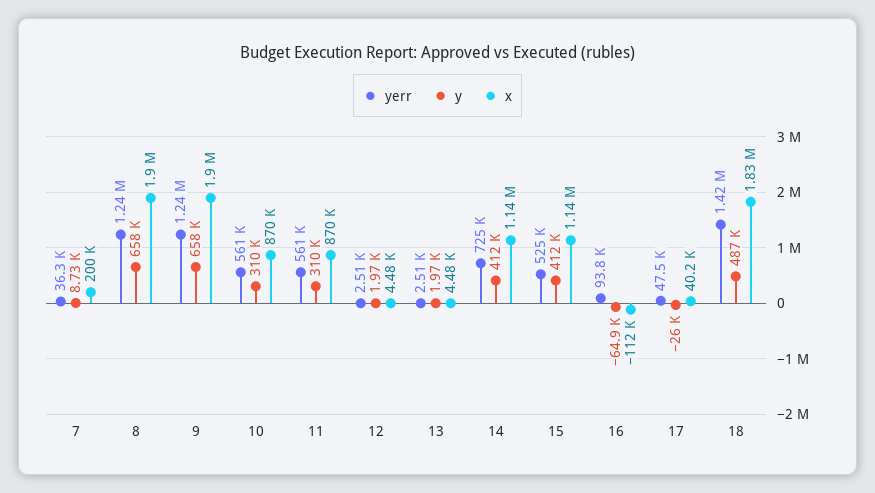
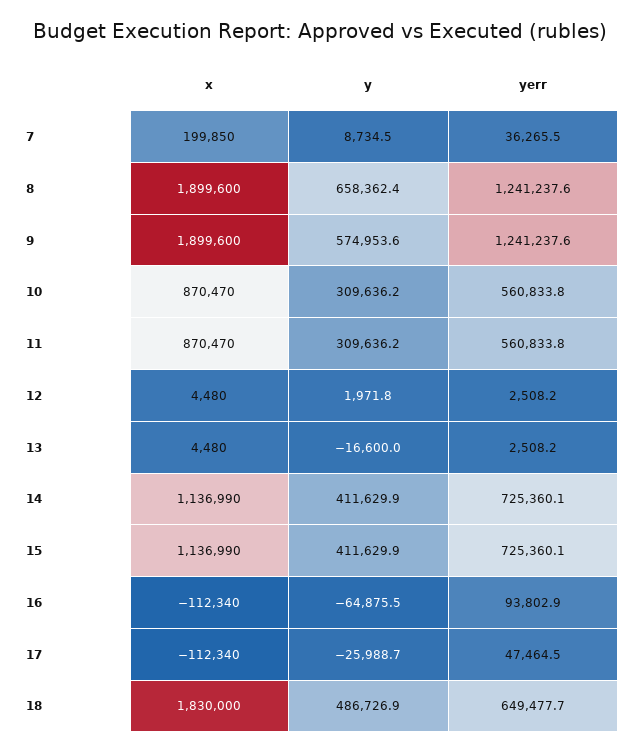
y, 9: 658000 -> 574953.6
y, 13: 1970 -> -16600
yerr, 15: 525000 -> 725360.1
x, 17: 40200 -> -112340
yerr, 18: 1420000 -> 649477.7

